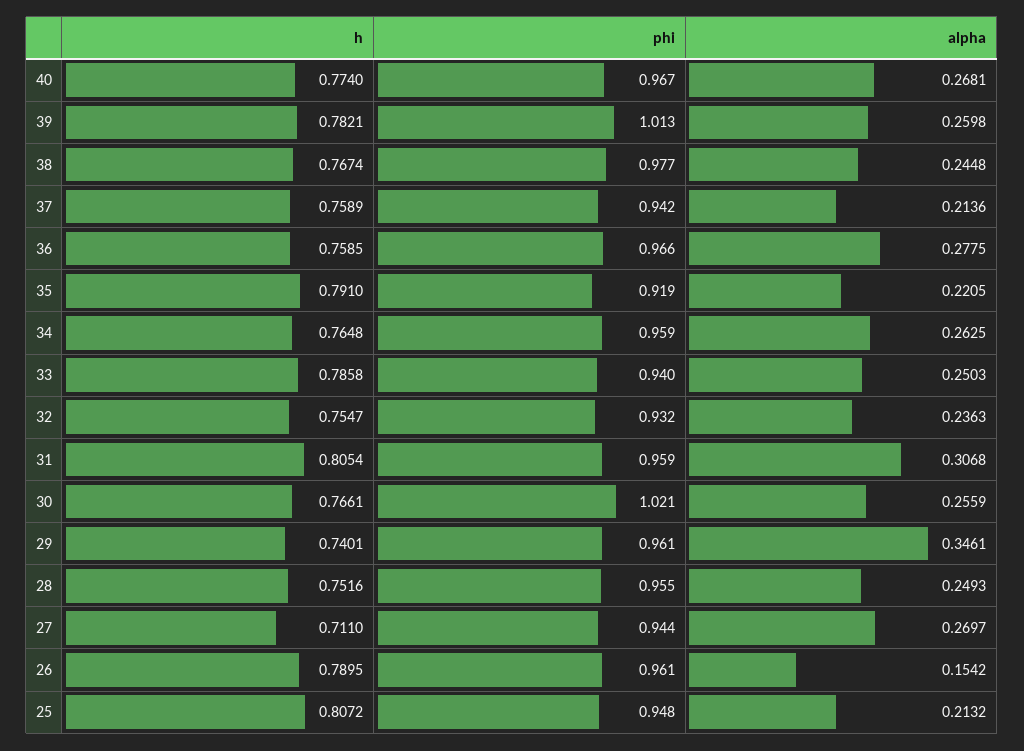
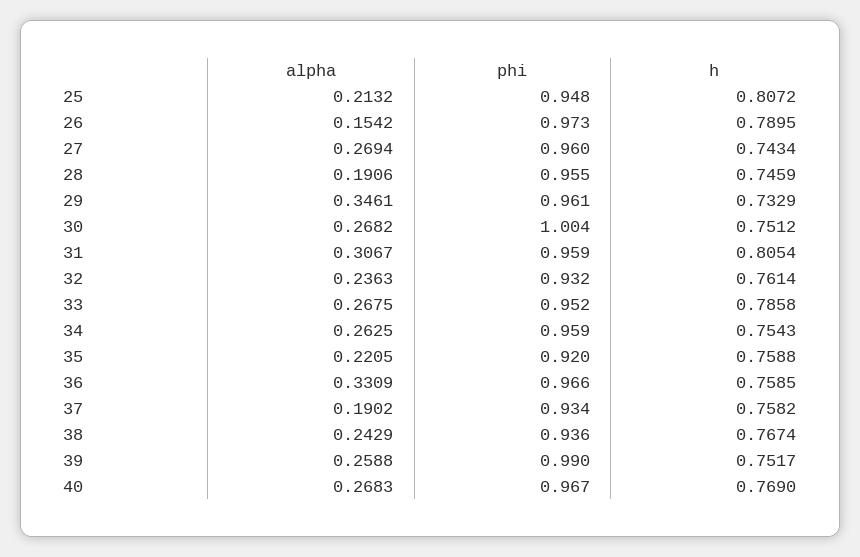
h, 40: 0.774 -> 0.769
alpha, 40: 0.2681 -> 0.2683
h, 39: 0.7821 -> 0.7517
phi, 39: 1.013 -> 0.99
alpha, 39: 0.2598 -> 0.2588
phi, 38: 0.977 -> 0.936
alpha, 38: 0.2448 -> 0.2429
h, 37: 0.7589 -> 0.7582
phi, 37: 0.942 -> 0.934
alpha, 37: 0.2136 -> 0.1902
alpha, 36: 0.2775 -> 0.3309
h, 35: 0.791 -> 0.7588
phi, 35: 0.919 -> 0.92
h, 34: 0.7648 -> 0.7543
phi, 33: 0.94 -> 0.952
alpha, 33: 0.2503 -> 0.2675
h, 32: 0.7547 -> 0.7614
alpha, 31: 0.3068 -> 0.3067
h, 30: 0.7661 -> 0.7512
phi, 30: 1.021 -> 1.004
alpha, 30: 0.2559 -> 0.2682
h, 29: 0.7401 -> 0.7329
h, 28: 0.7516 -> 0.7459
alpha, 28: 0.2493 -> 0.1906
h, 27: 0.711 -> 0.7434
phi, 27: 0.944 -> 0.96
alpha, 27: 0.2697 -> 0.2694
phi, 26: 0.961 -> 0.973

